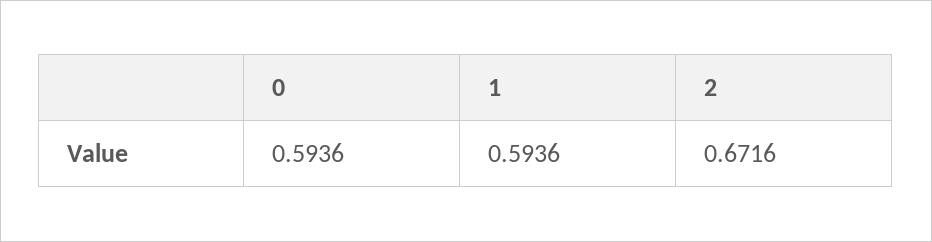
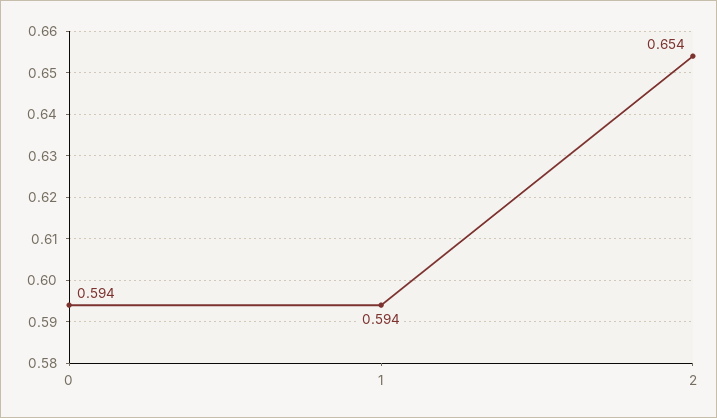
2: 0.6716 -> 0.654

